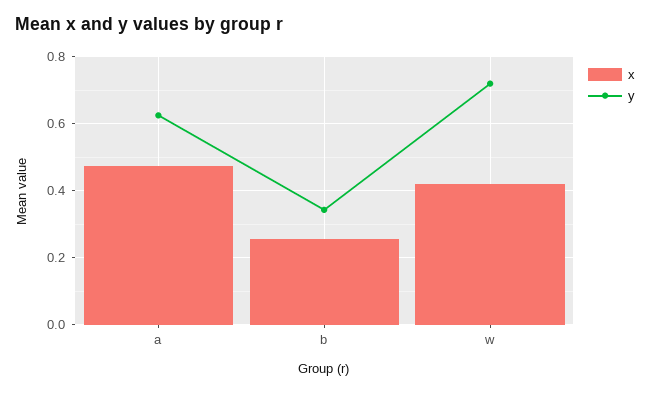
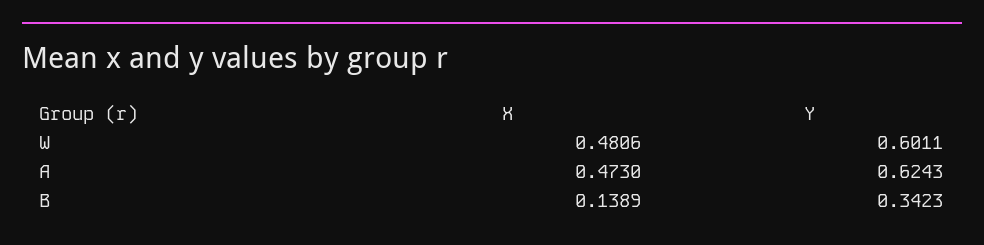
x, b: 0.26 -> 0.1389
x, w: 0.42 -> 0.4806
y, w: 0.72 -> 0.6011

